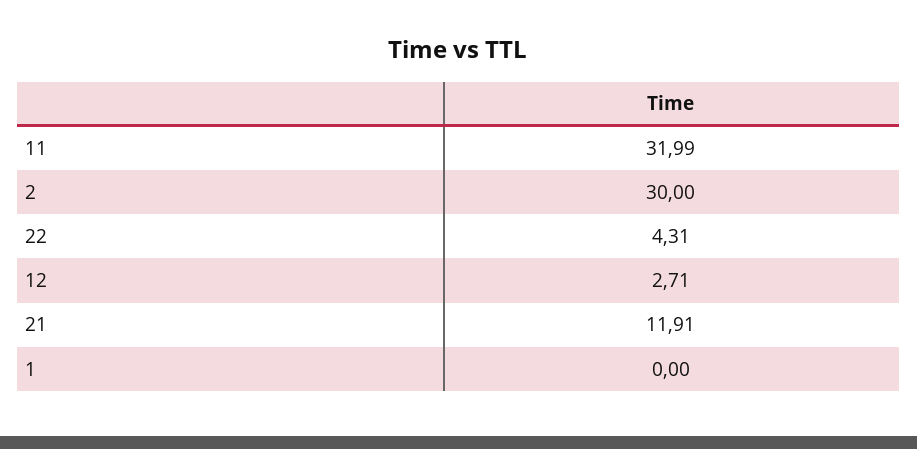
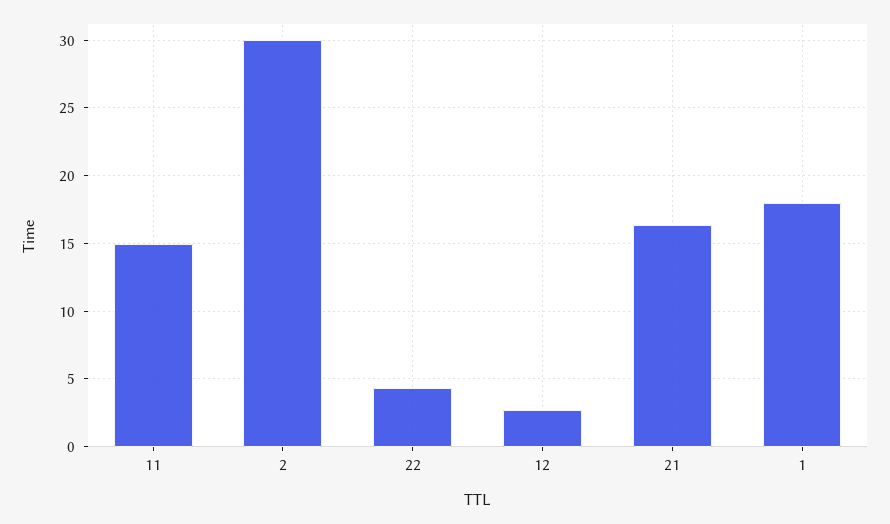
11: 31.99 -> 15
21: 11.91 -> 16.5
1: 0 -> 18

